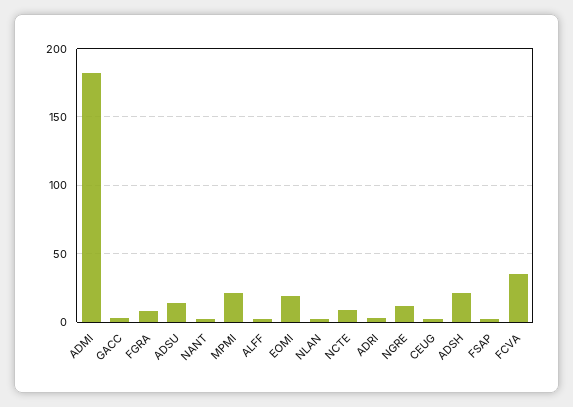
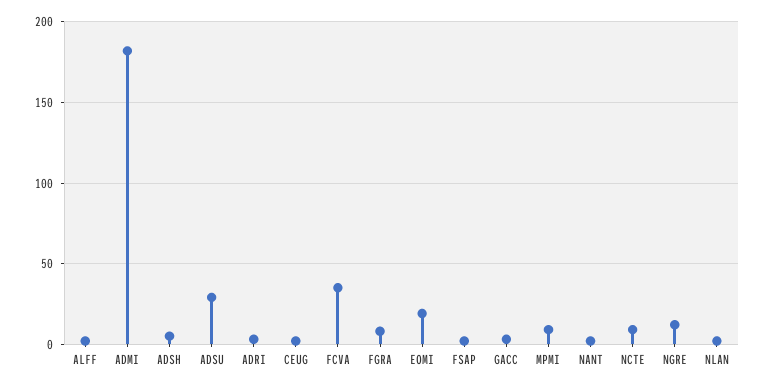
ADSU: 15 -> 30
MPMI: 20 -> 10
ADSH: 20 -> 5

